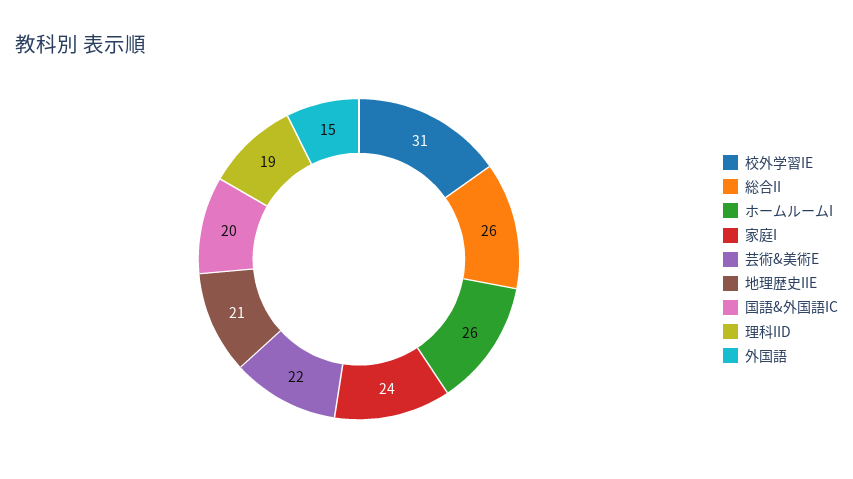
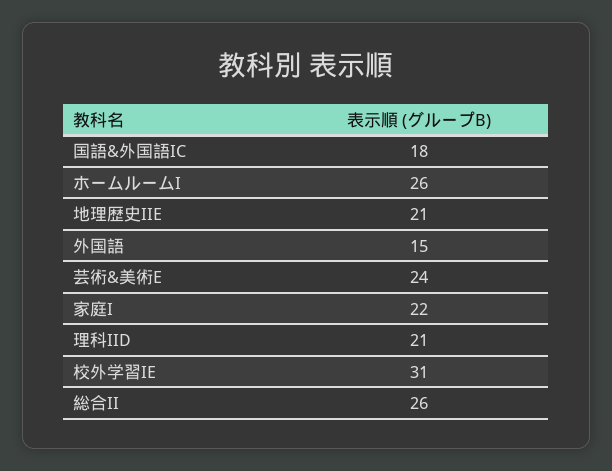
家庭I: 24 -> 22
芸術&美術E: 22 -> 24
国語&外国語IC: 20 -> 18
理科IID: 19 -> 21

